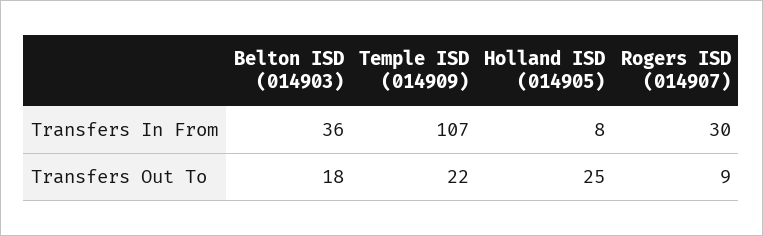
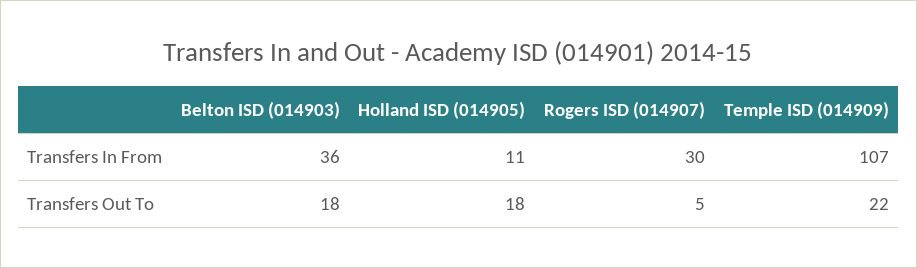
Holland ISD (014905), Transfers In From: 8 -> 11
Holland ISD (014905), Transfers Out To: 25 -> 18
Rogers ISD (014907), Transfers Out To: 9 -> 5

